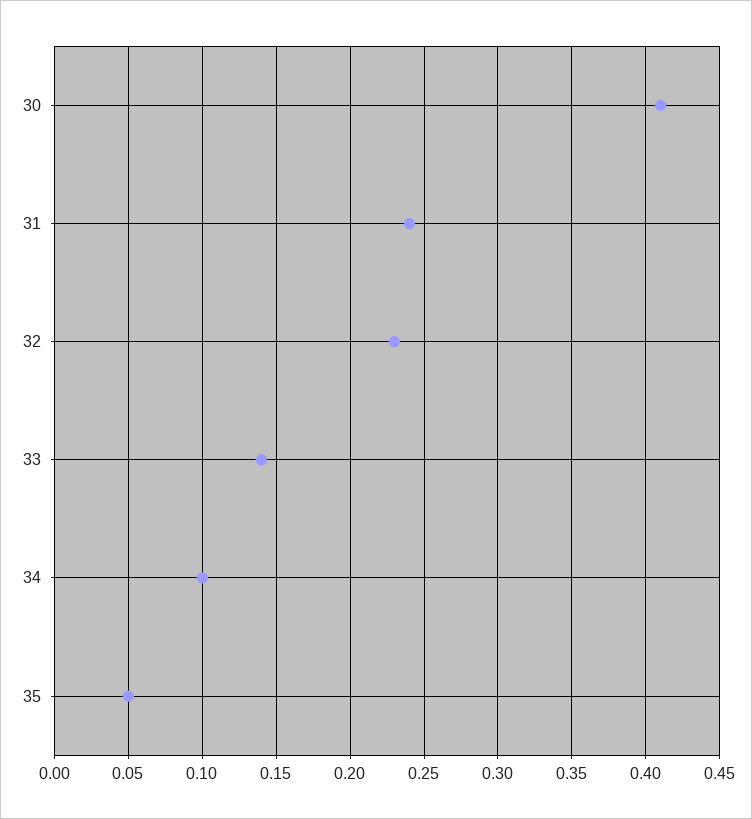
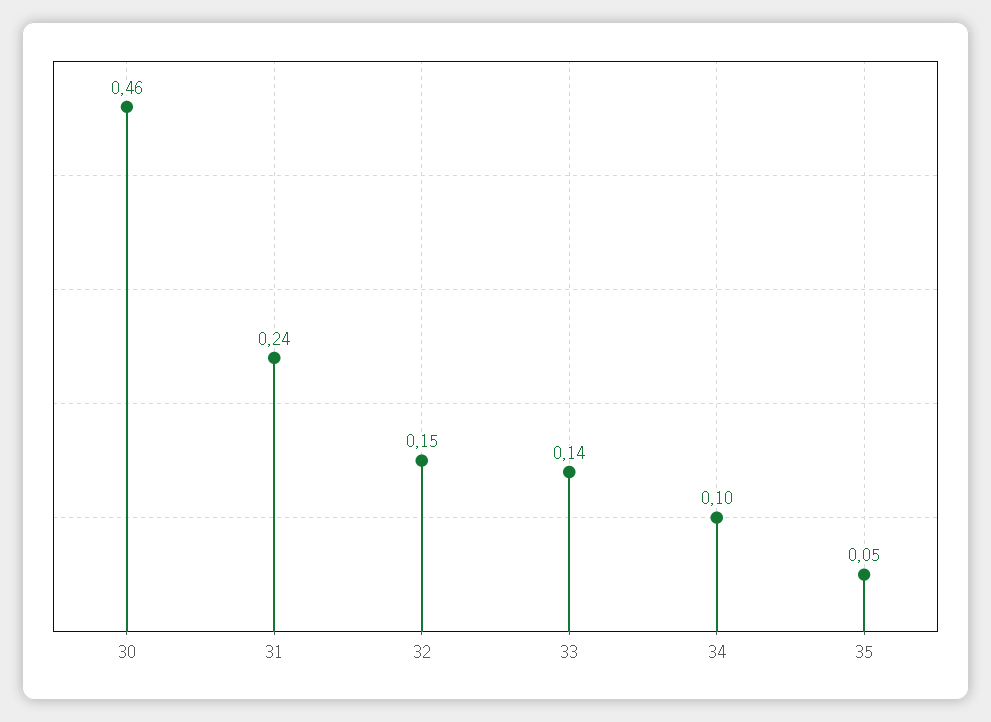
30: 0.41 -> 0.46
32: 0.23 -> 0.15

